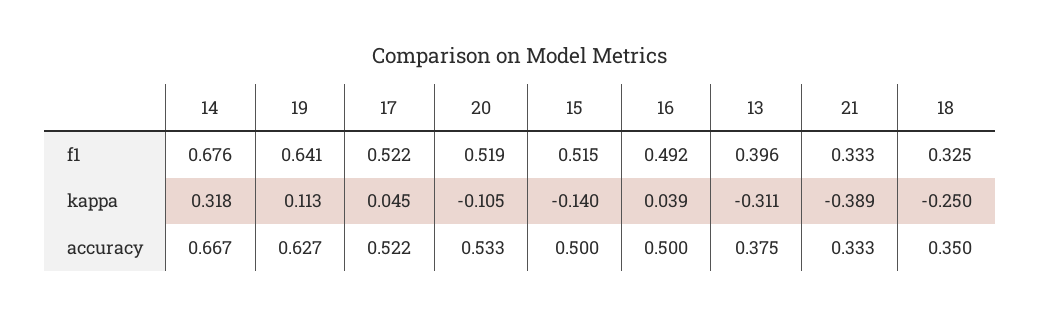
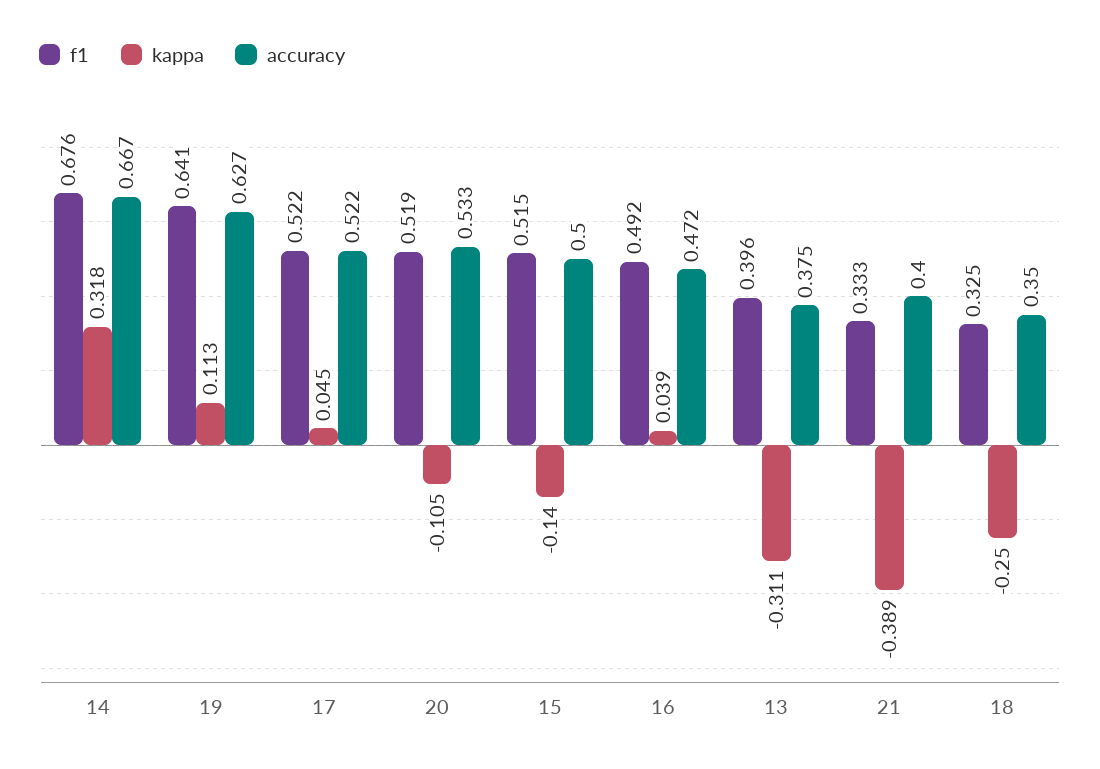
accuracy, 16: 0.5 -> 0.472
accuracy, 21: 0.333 -> 0.4

